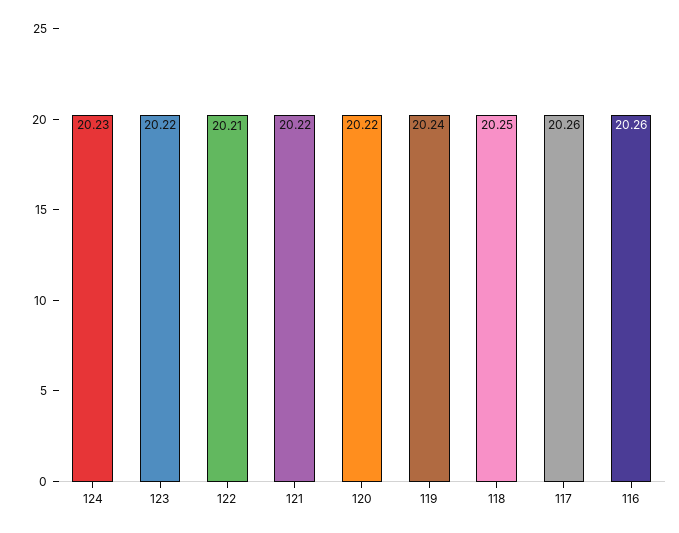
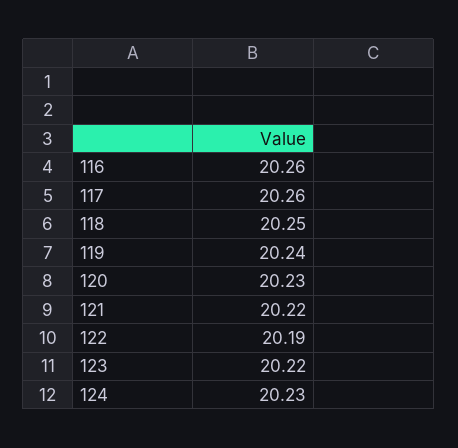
122: 20.21 -> 20.19
120: 20.22 -> 20.23

